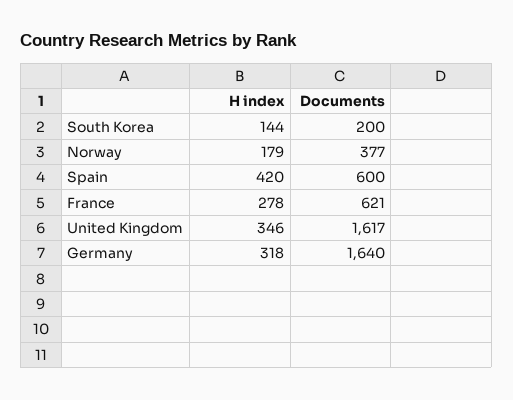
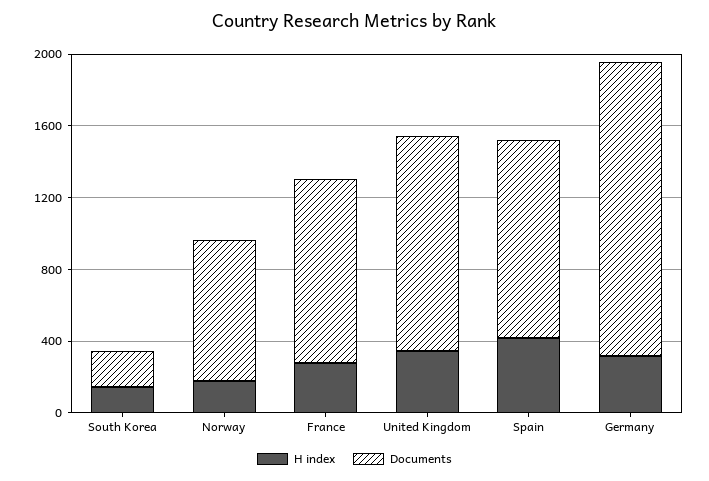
Documents, Norway: 377 -> 800
Documents, Spain: 600 -> 1100
Documents, France: 621 -> 1000
Documents, United Kingdom: 1617 -> 1200

